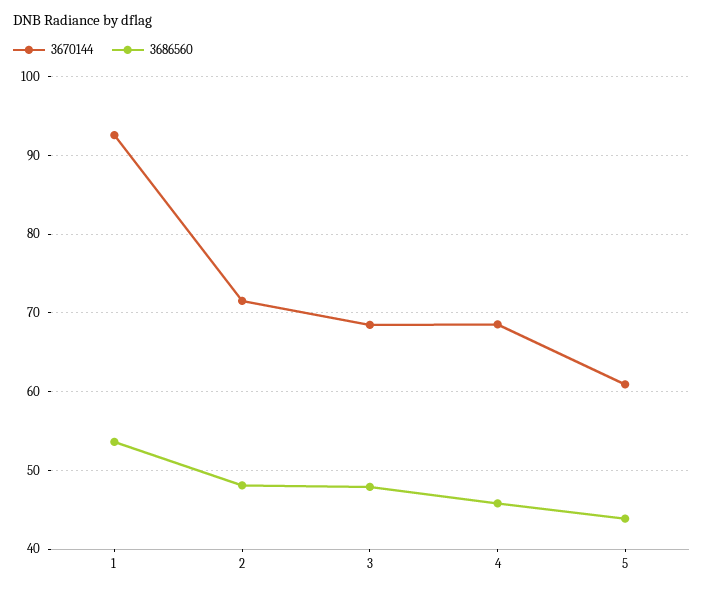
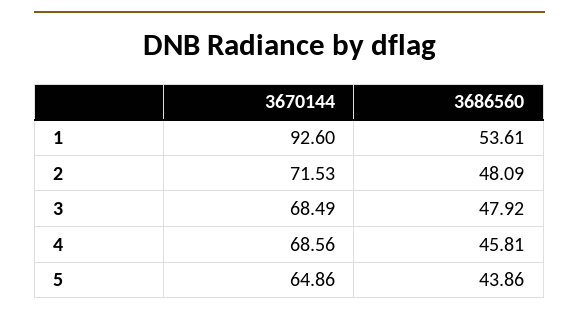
3670144, 5: 61 -> 64.86

